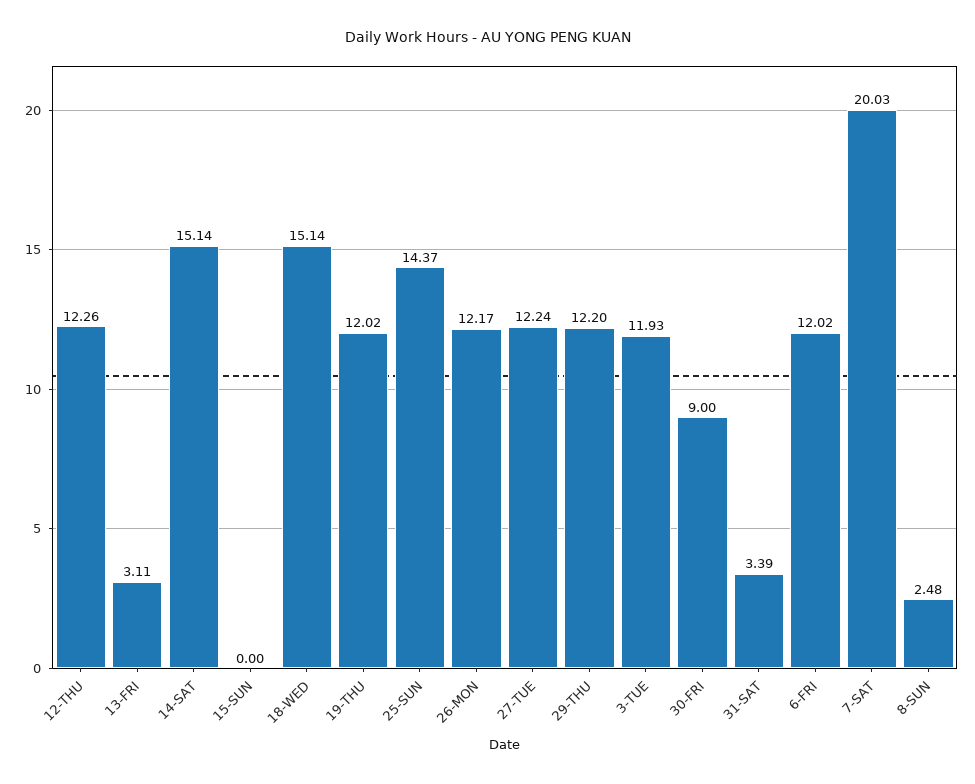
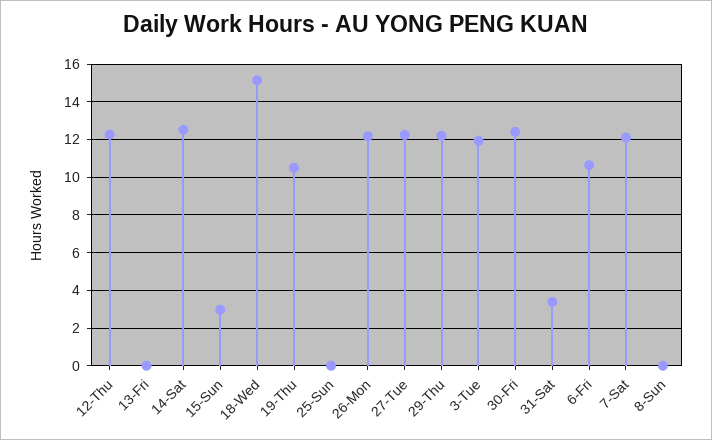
13-FRI: 3.11 -> 0
14-SAT: 15.14 -> 12.5
15-SUN: 0 -> 3
19-THU: 12.02 -> 10.5
25-SUN: 14.37 -> 0
30-FRI: 9 -> 12.5
6-FRI: 12.02 -> 10.5
7-SAT: 20.03 -> 12
8-SUN: 2.48 -> 0

